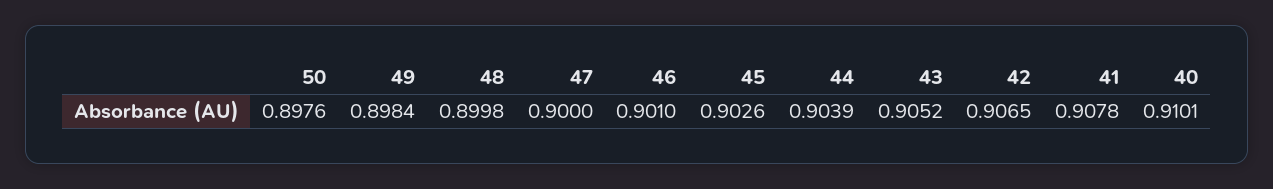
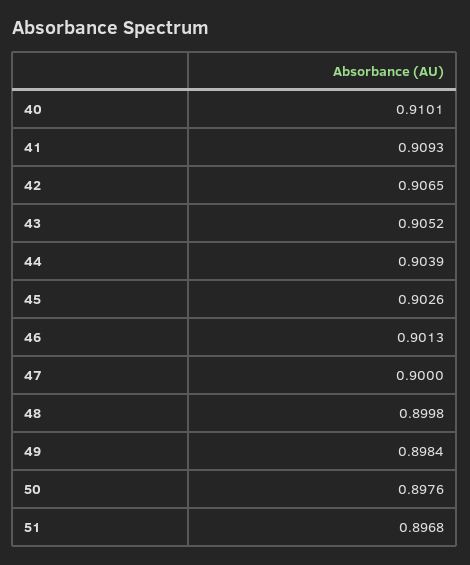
46: 0.901 -> 0.9013
41: 0.9078 -> 0.9093
51: none -> 0.8968

